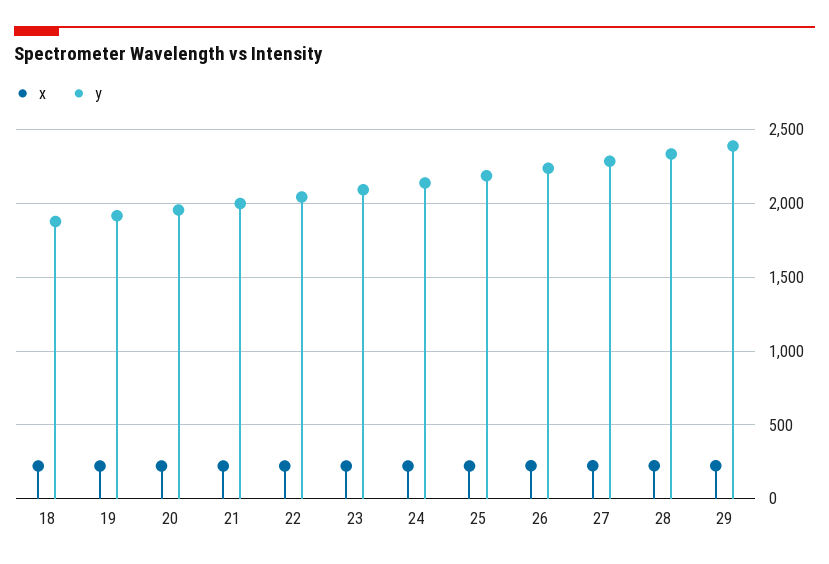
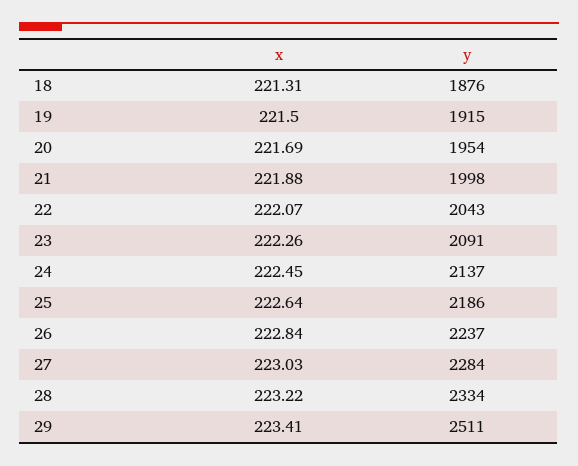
y, 29: 2400 -> 2511

